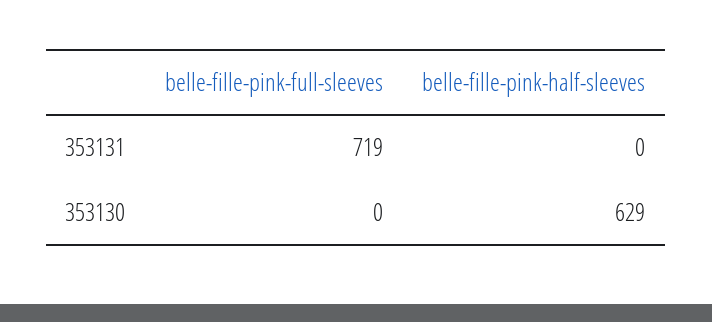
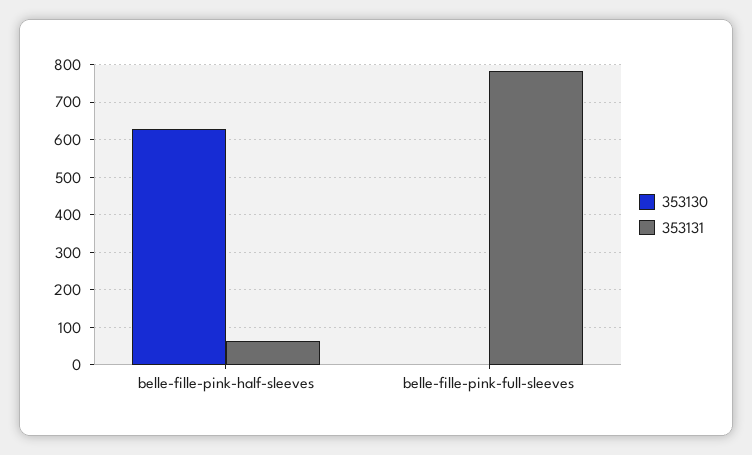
353131, belle-fille-pink-full-sleeves: 719 -> 780
353131, belle-fille-pink-half-sleeves: 0 -> 60

